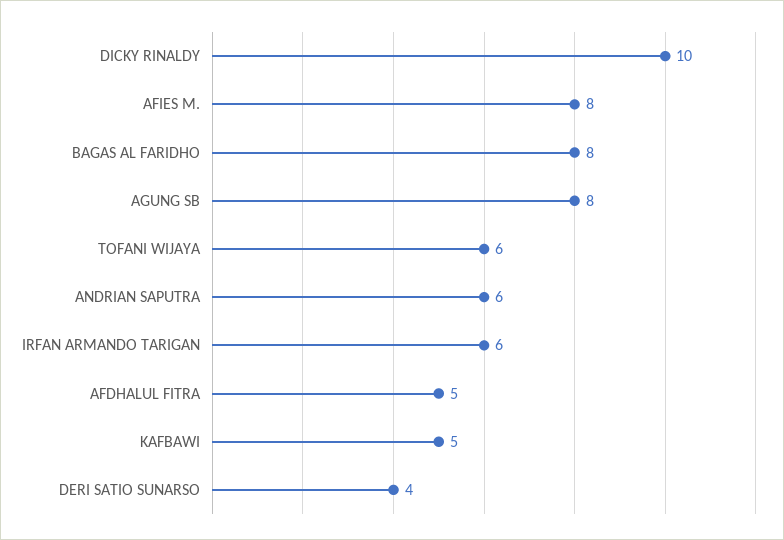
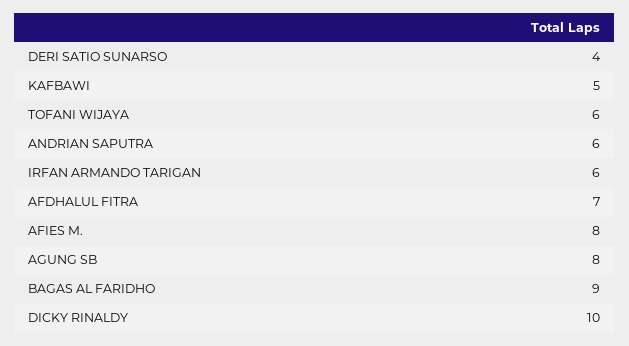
BAGAS AL FARIDHO: 8 -> 9
AFDHALUL FITRA: 5 -> 7

